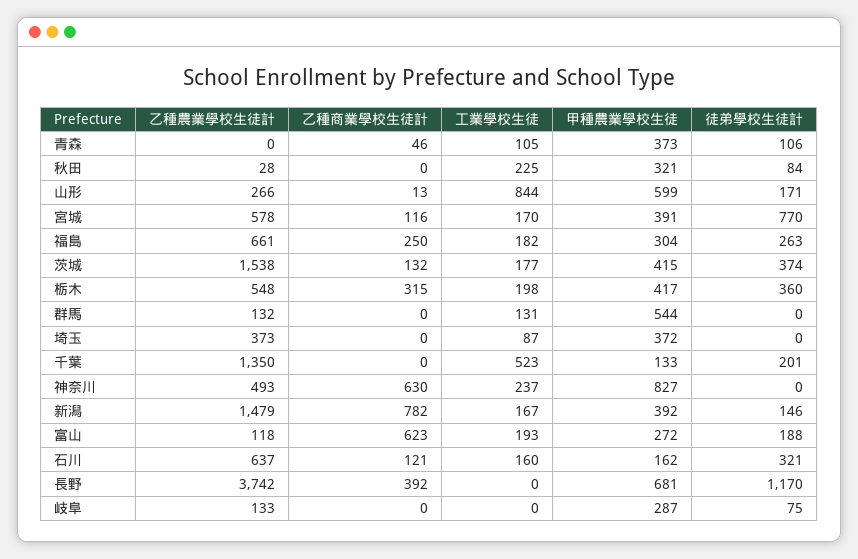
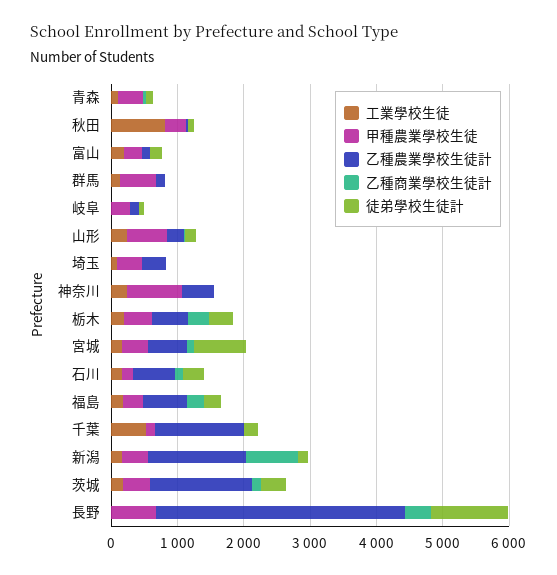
工業學校生徒, 秋田: 225 -> 800
工業學校生徒, 山形: 844 -> 200
乙種商業學校生徒計, 神奈川: 630 -> 0
乙種商業學校生徒計, 富山: 623 -> 0

